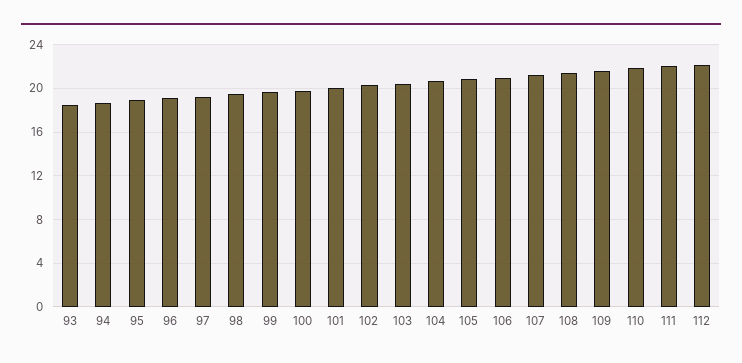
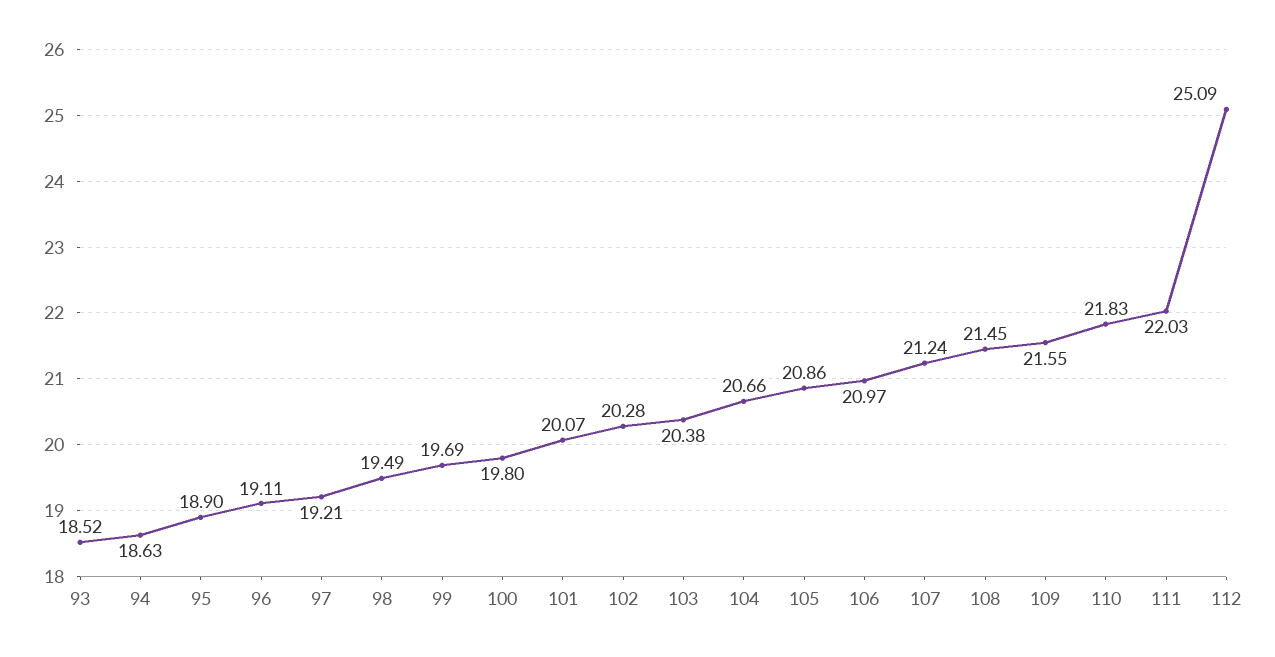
112: 22 -> 25.09

